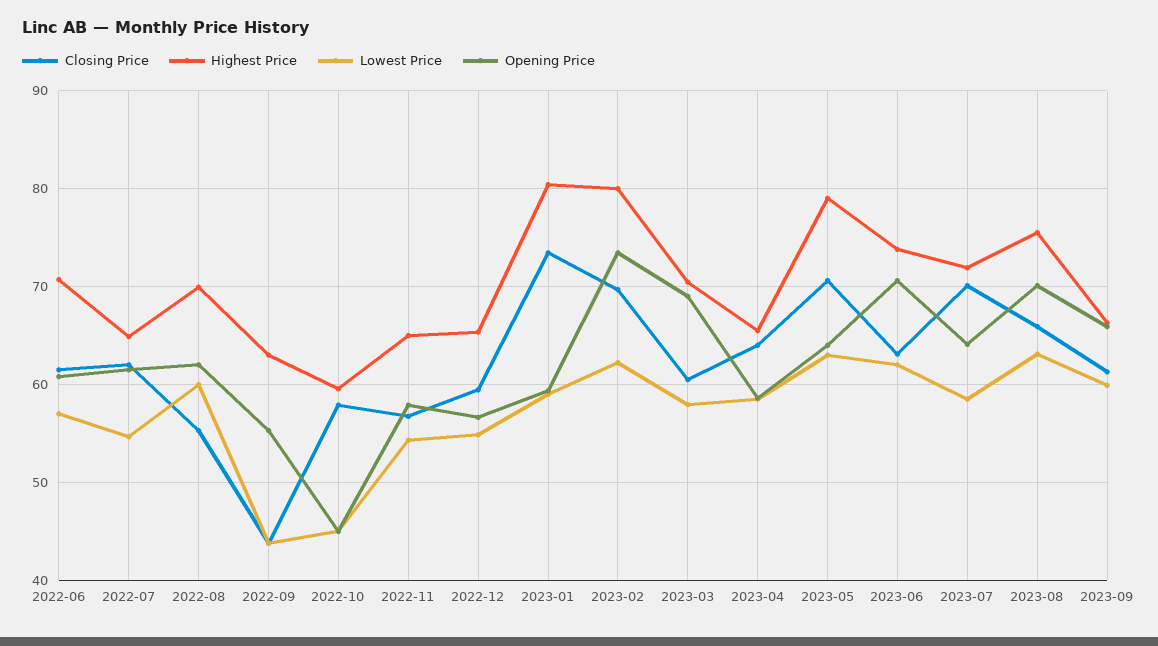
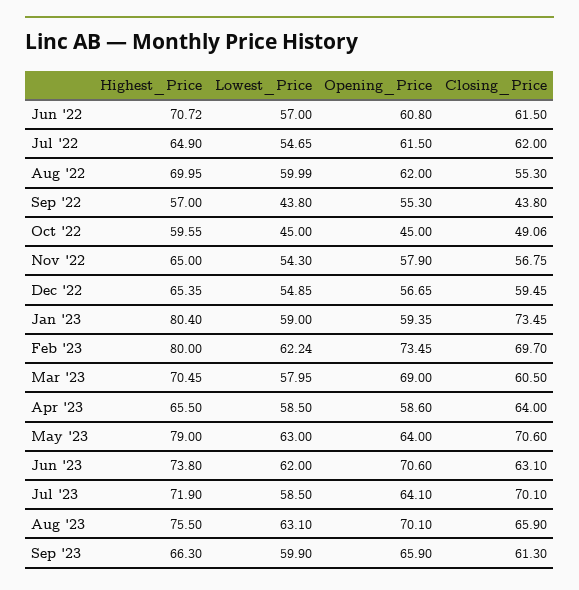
Highest Price, 2022-09: 63 -> 57
Closing Price, 2022-10: 58 -> 49.06

